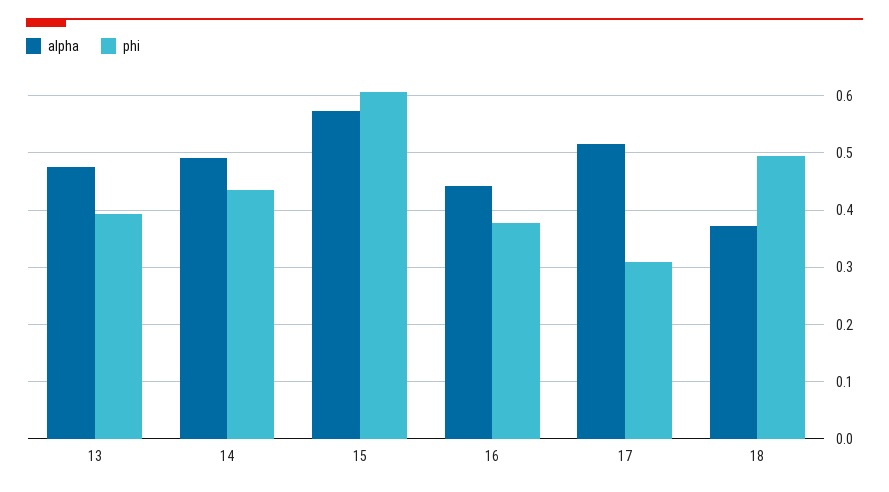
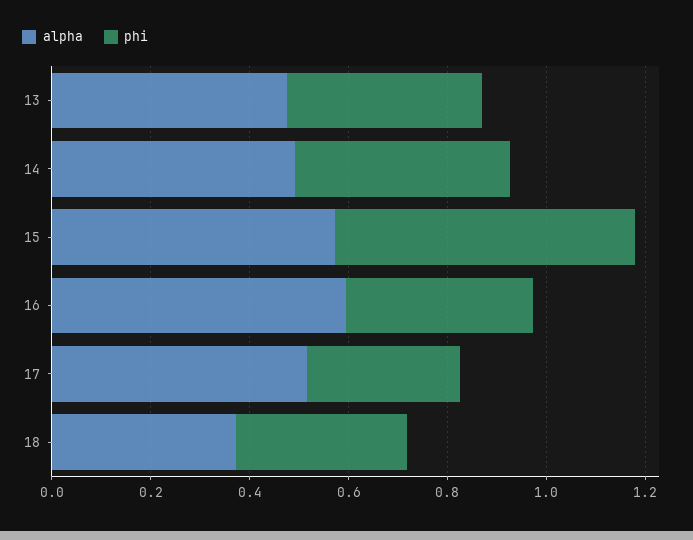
alpha, 16: 0.44 -> 0.6
phi, 18: 0.5 -> 0.35

